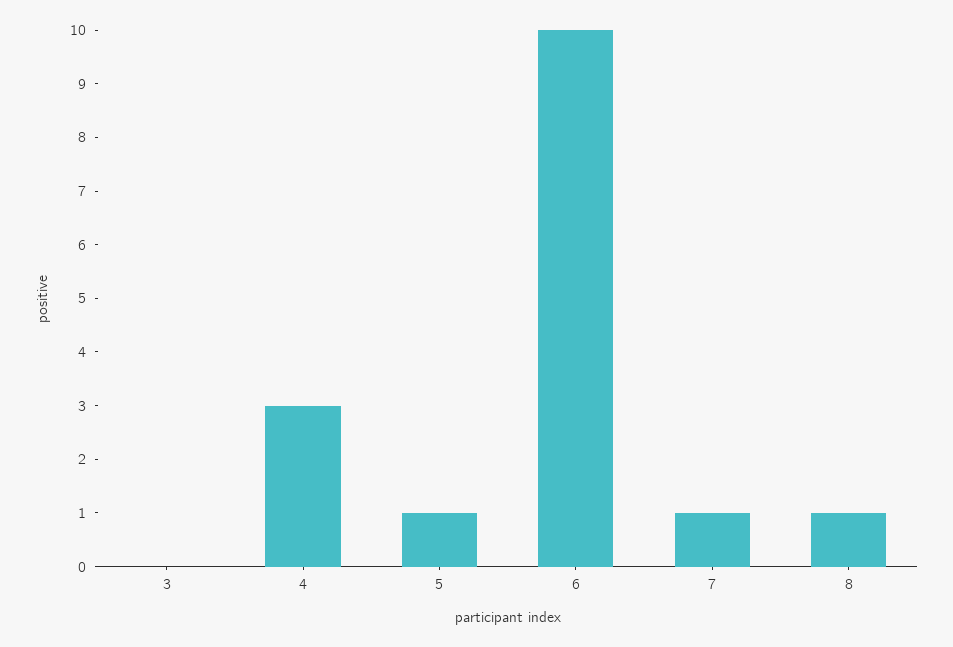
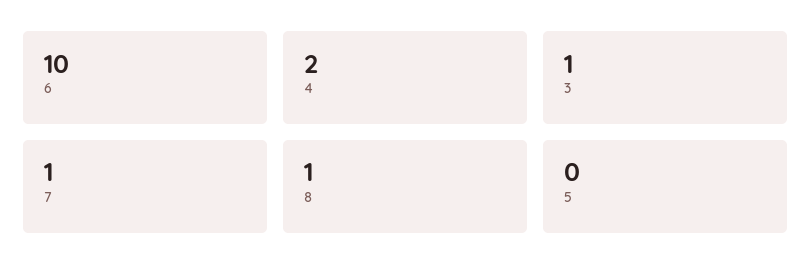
3: 0 -> 1
4: 3 -> 2
5: 1 -> 0

